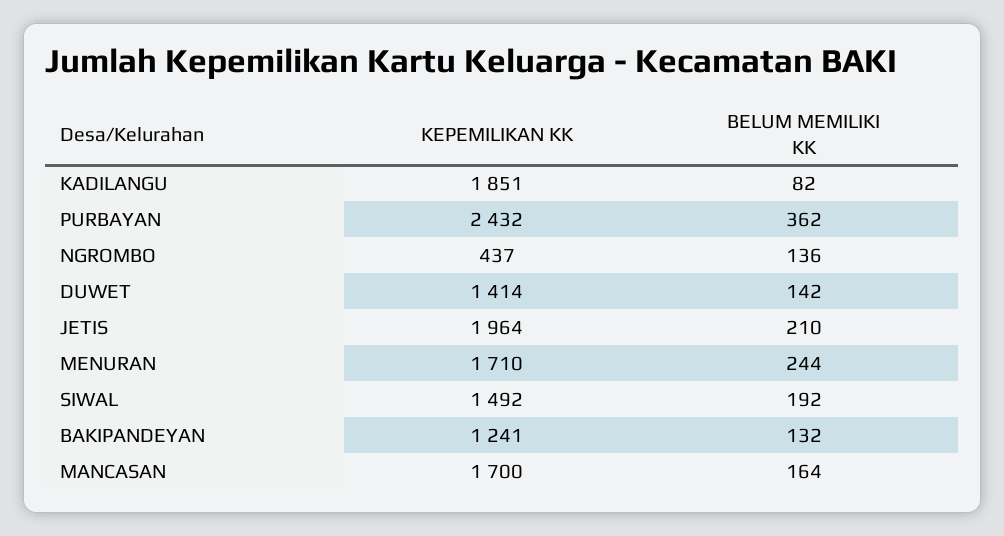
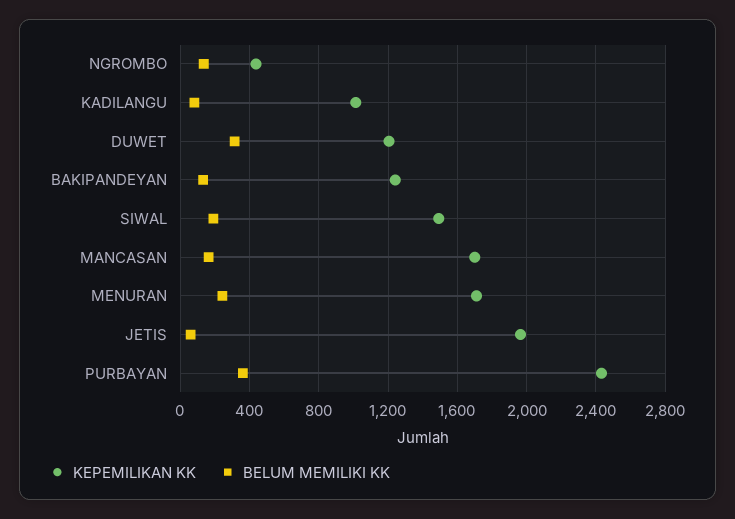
KEPEMILIKAN KK, KADILANGU: 1851 -> 1000
KEPEMILIKAN KK, DUWET: 1414 -> 1200
BELUM MEMILIKI KK, DUWET: 142 -> 300
BELUM MEMILIKI KK, JETIS: 210 -> 50

